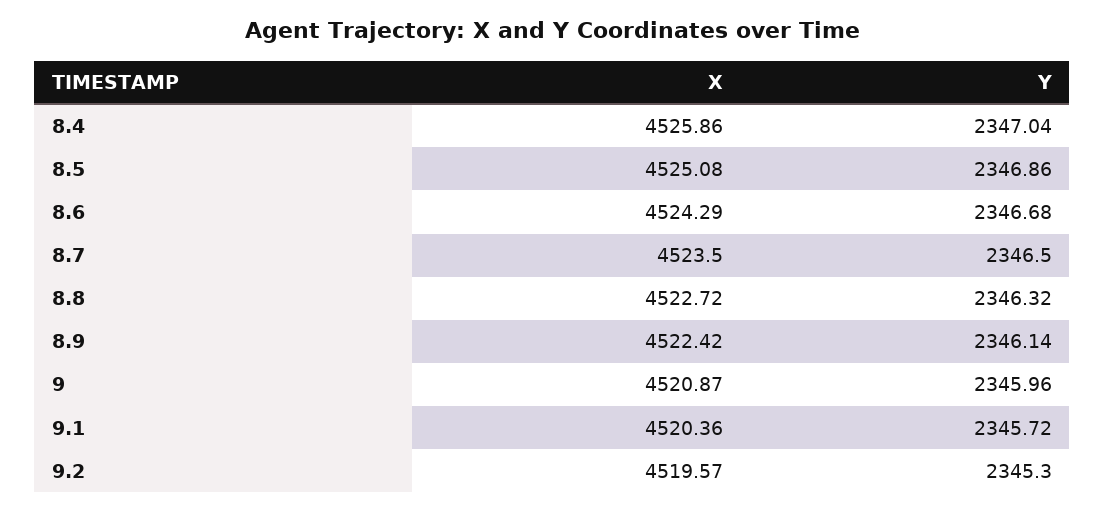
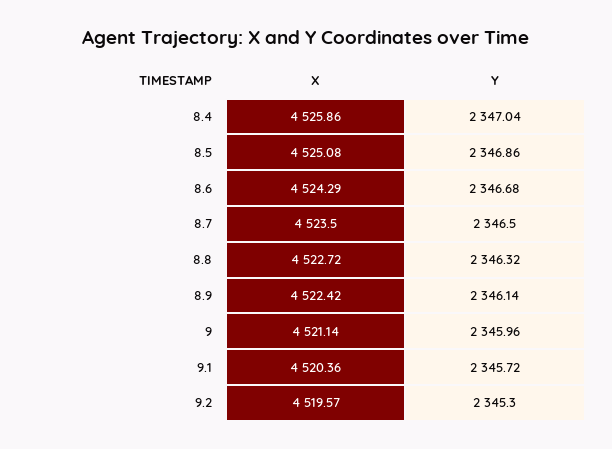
X, 9: 4520.87 -> 4521.14

